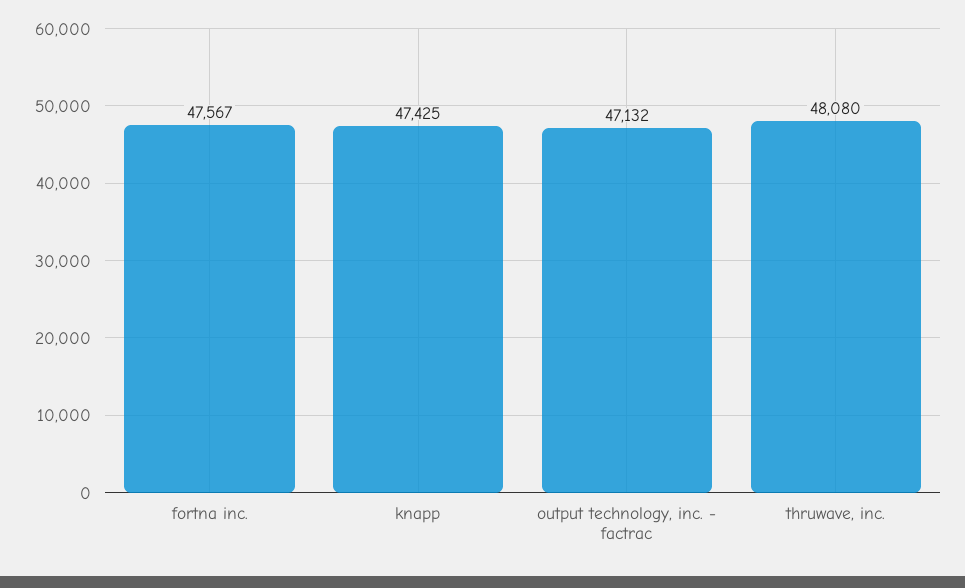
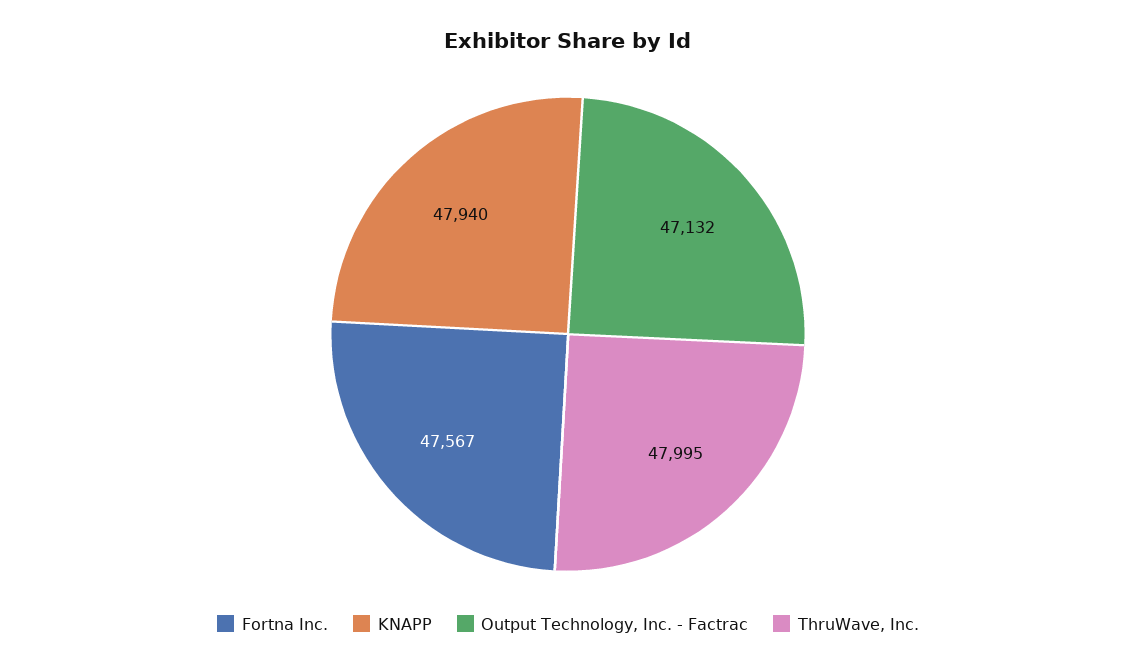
knapp: 47425 -> 47940
thruwave, inc.: 48080 -> 47995

